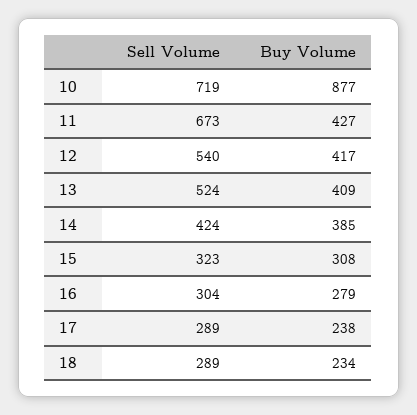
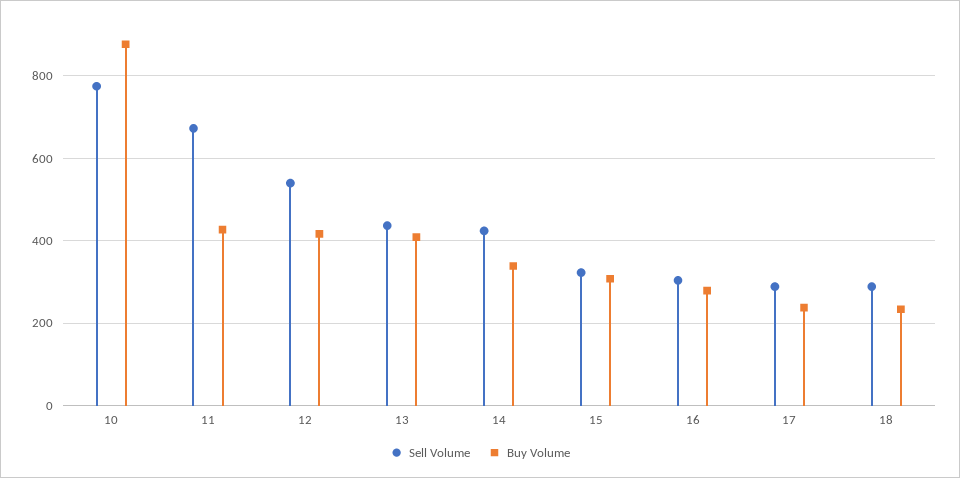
Sell Volume, 10: 719 -> 780
Sell Volume, 13: 524 -> 440
Buy Volume, 14: 385 -> 340

